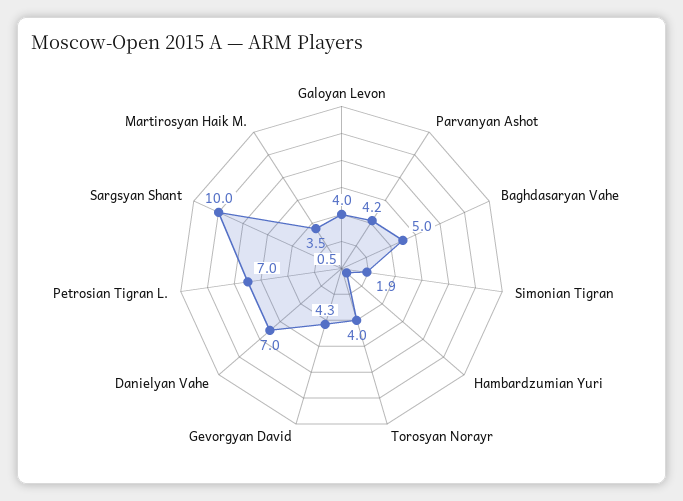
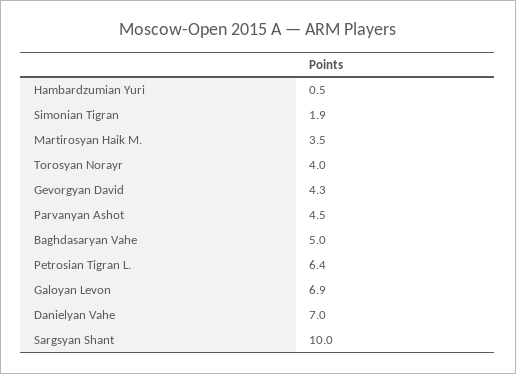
Galoyan Levon: 4 -> 6.9
Parvanyan Ashot: 4.2 -> 4.5
Petrosian Tigran L.: 7 -> 6.4

